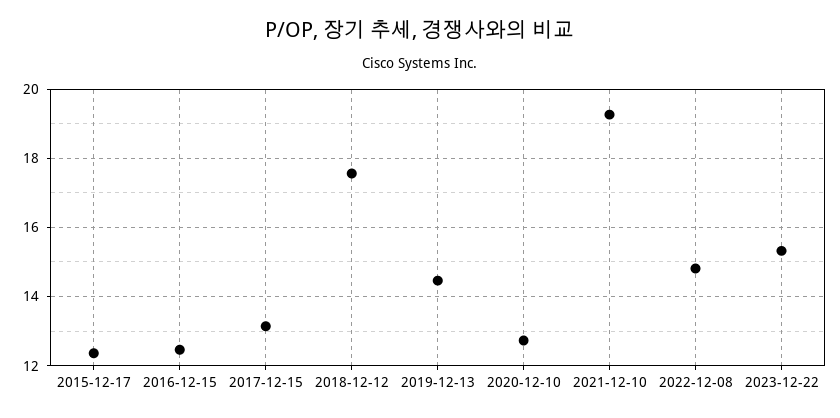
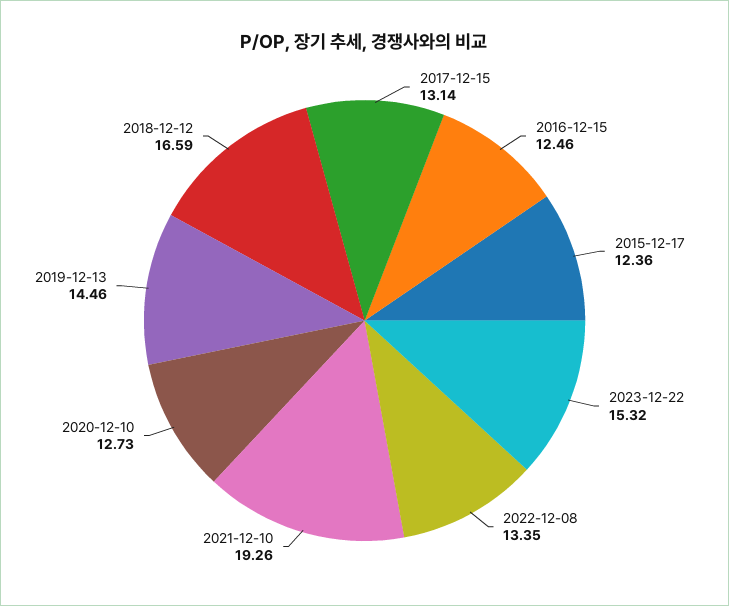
2018-12-12: 17.6 -> 16.59
2022-12-08: 14.8 -> 13.35

